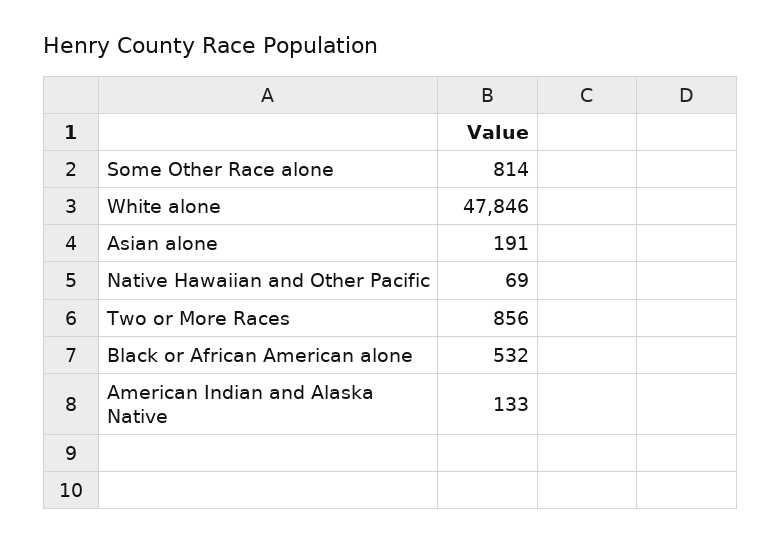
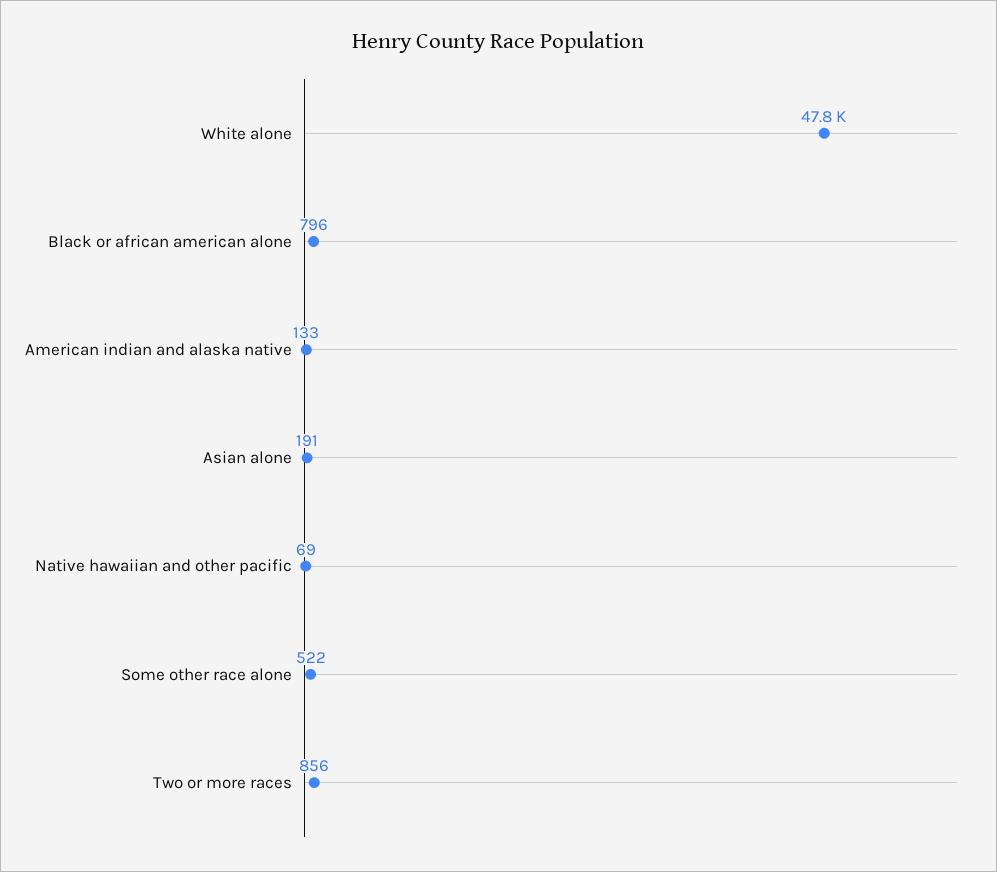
Some Other Race alone: 814 -> 522
Black or African American alone: 532 -> 796

